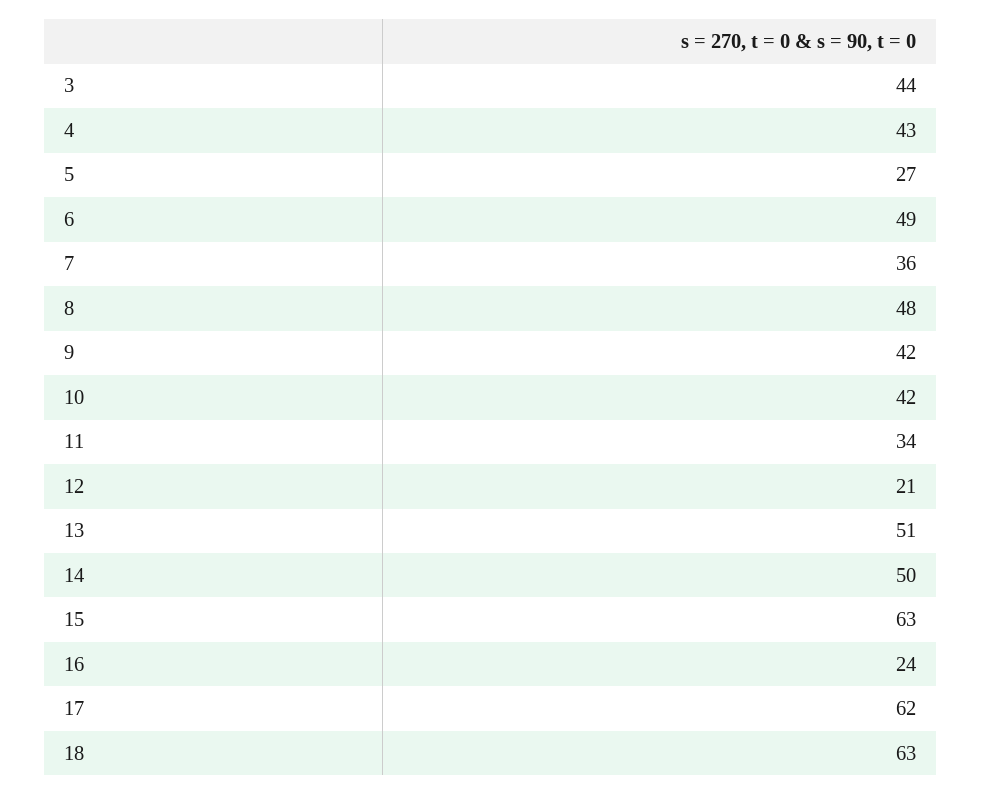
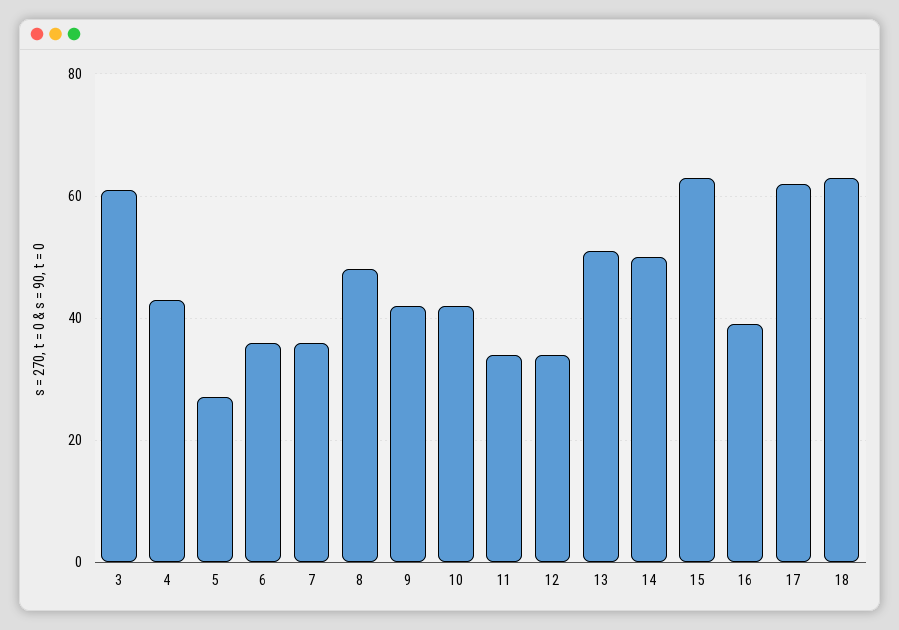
3: 44 -> 60
6: 49 -> 35
12: 21 -> 35
16: 24 -> 40

